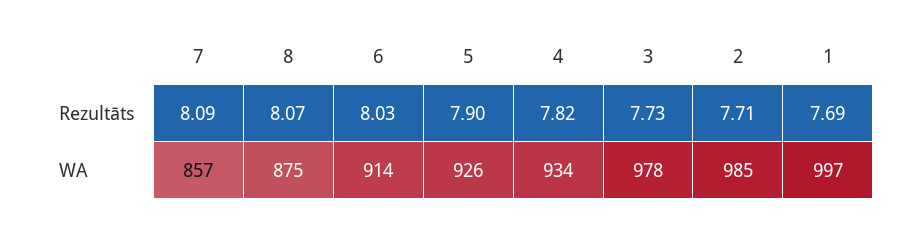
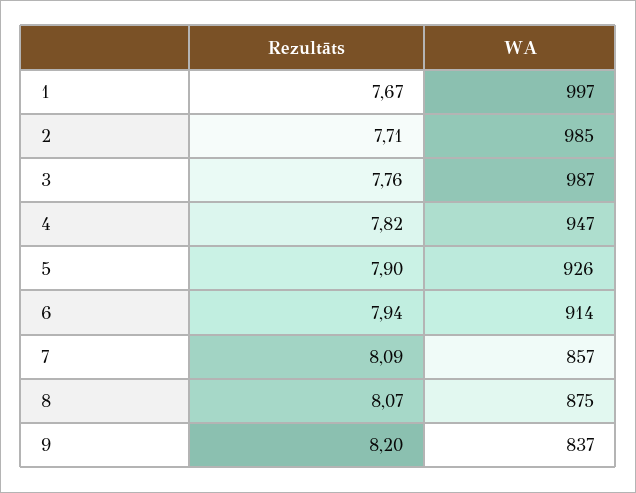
6, Rezultāts: 8.03 -> 7.94
3, Rezultāts: 7.73 -> 7.76
1, Rezultāts: 7.69 -> 7.67
4, WA: 934 -> 947
3, WA: 978 -> 987
9, Rezultāts: none -> 8.2
9, WA: none -> 837

